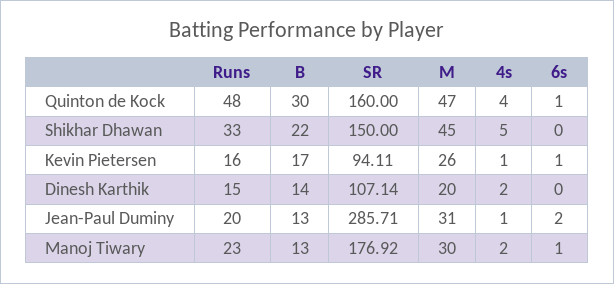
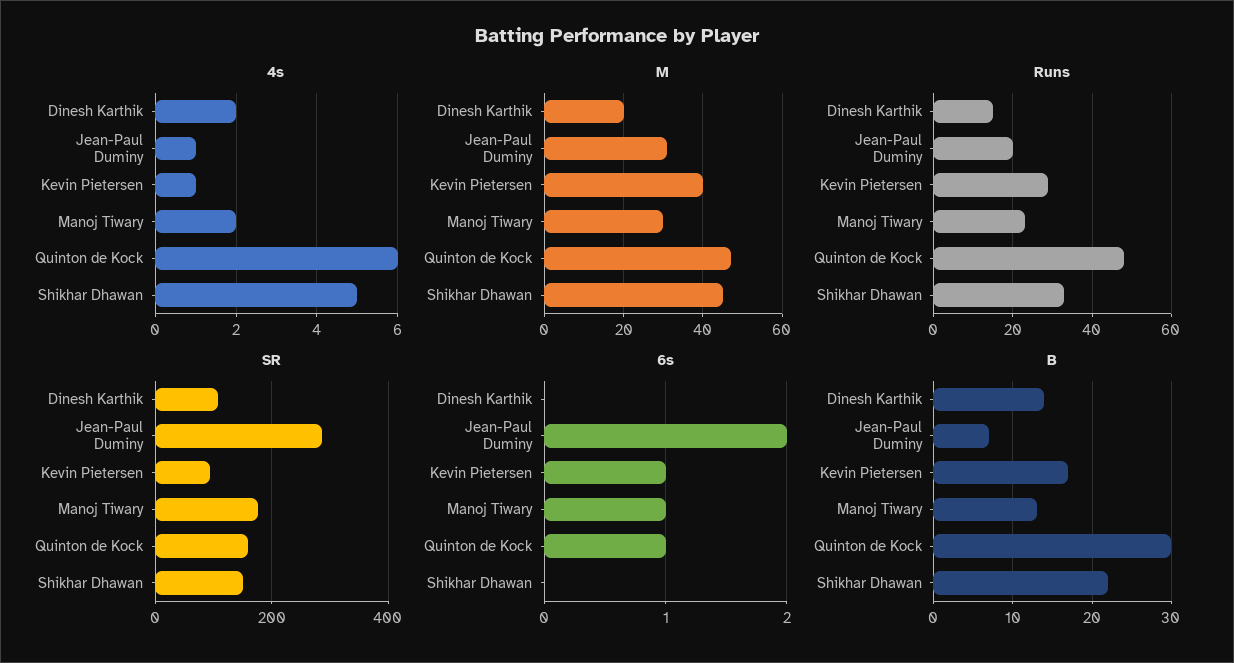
4s, Quinton de Kock: 4 -> 6
Runs, Kevin Pietersen: 16 -> 30
M, Kevin Pietersen: 26 -> 40
B, Jean-Paul Duminy: 13 -> 7

